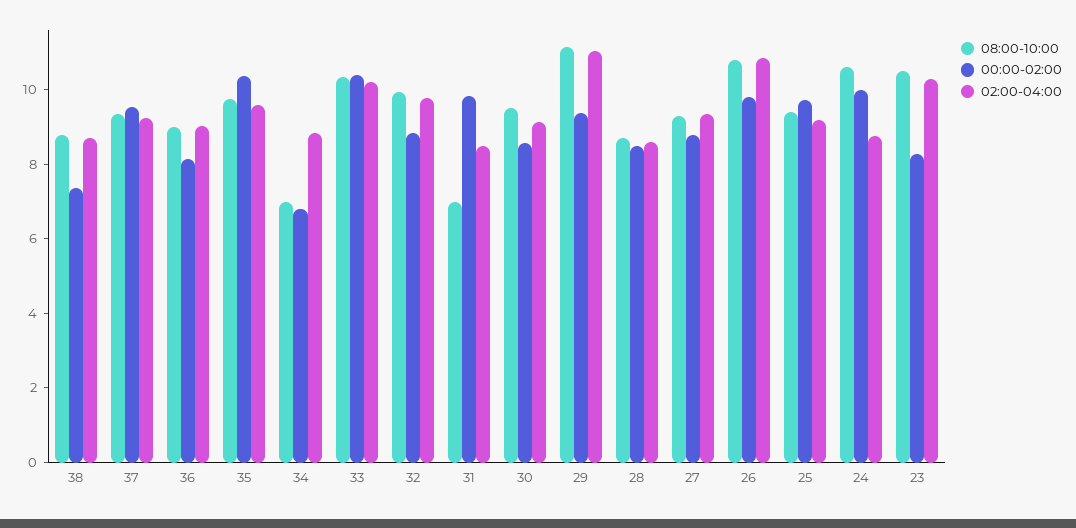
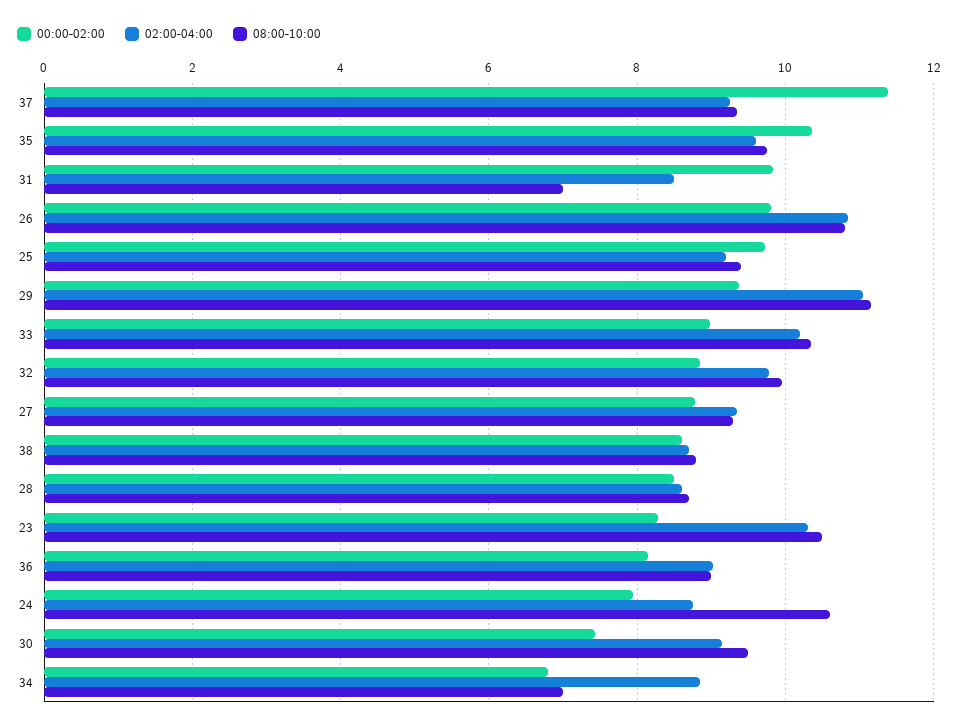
00:00-02:00, 38: 7.5 -> 8.6
00:00-02:00, 37: 9.5 -> 11.4
00:00-02:00, 33: 10.5 -> 9
00:00-02:00, 30: 8.5 -> 7.4
00:00-02:00, 24: 10 -> 8

